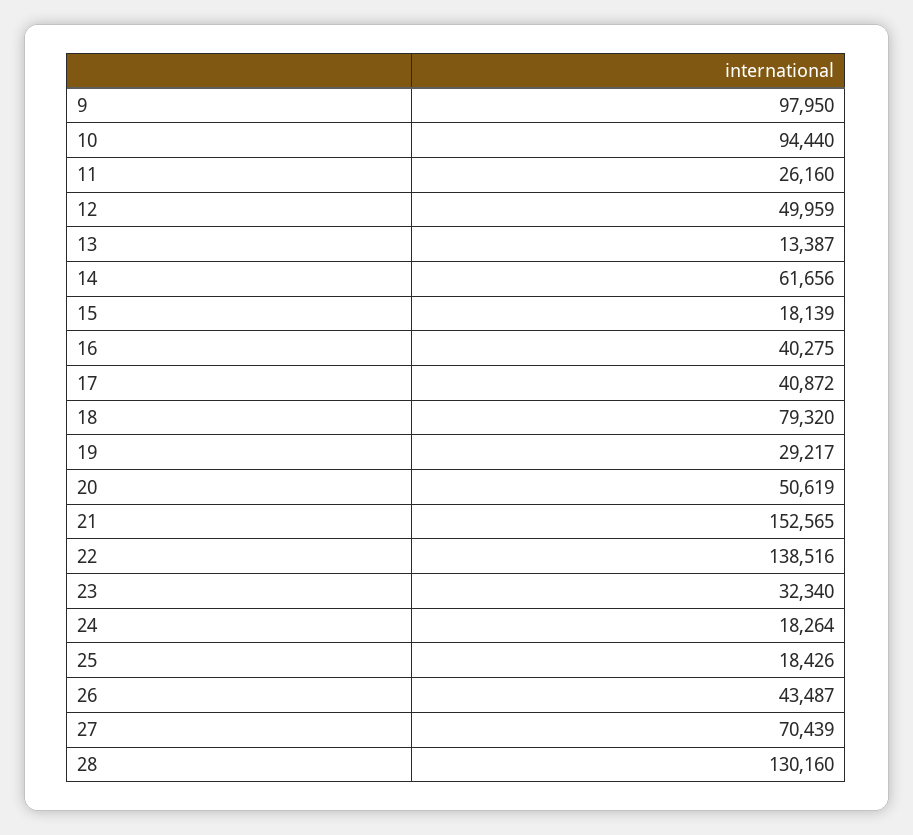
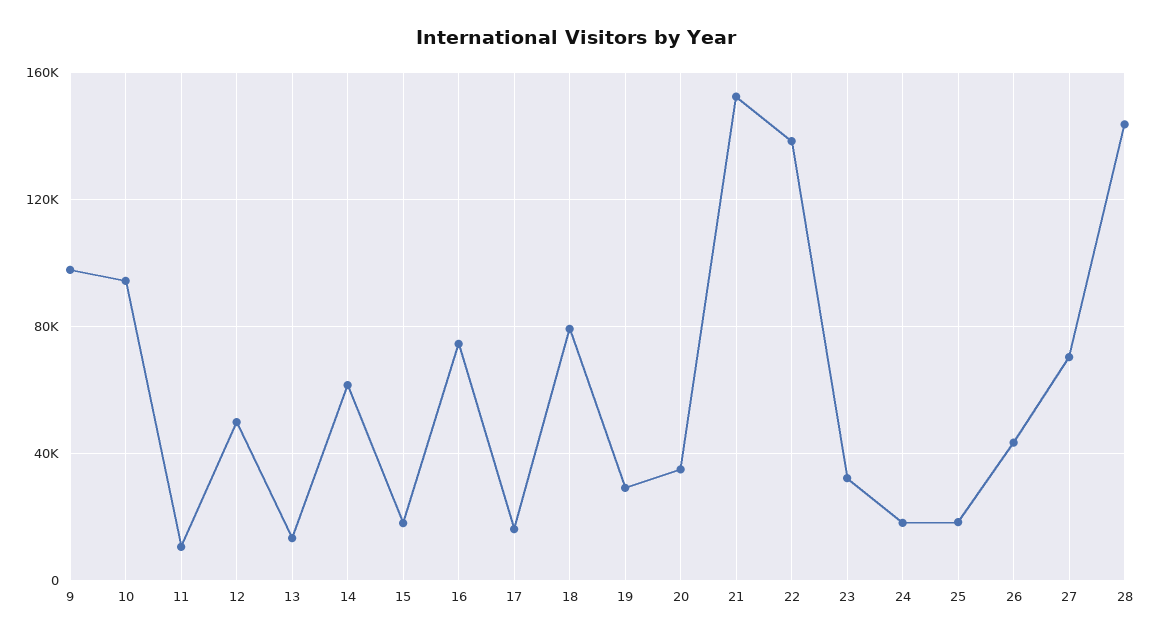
11: 26160 -> 10000
16: 40275 -> 75000
17: 40872 -> 15000
20: 50619 -> 35000
28: 130160 -> 145000

